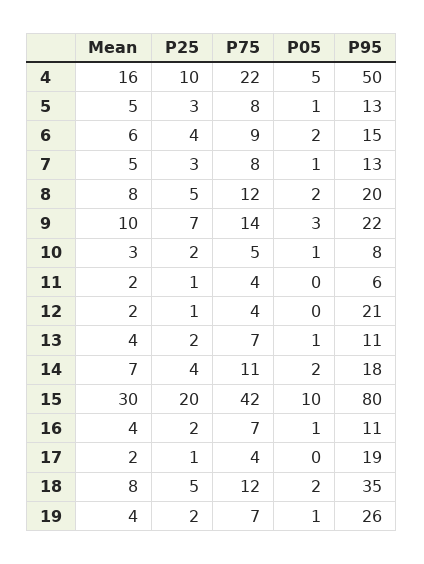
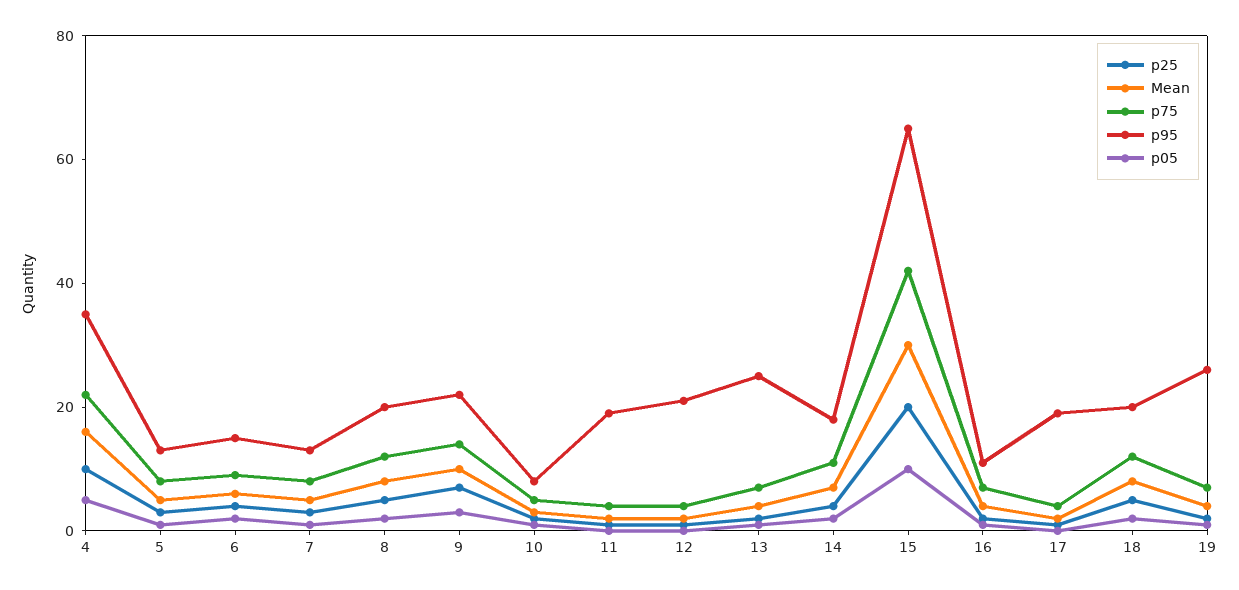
P95, 4: 50 -> 35
P95, 11: 6 -> 20
P95, 13: 11 -> 25
P95, 15: 80 -> 65
P95, 18: 35 -> 20

